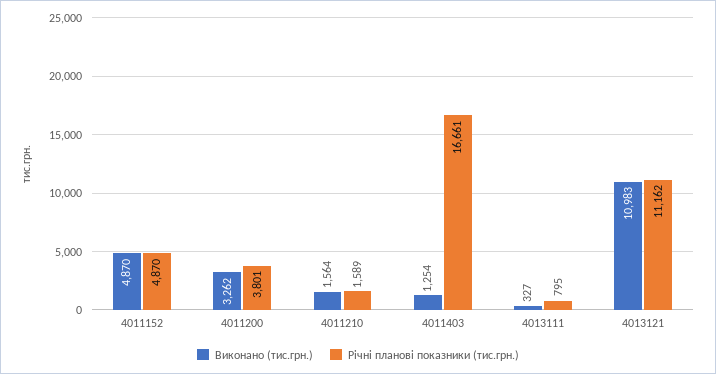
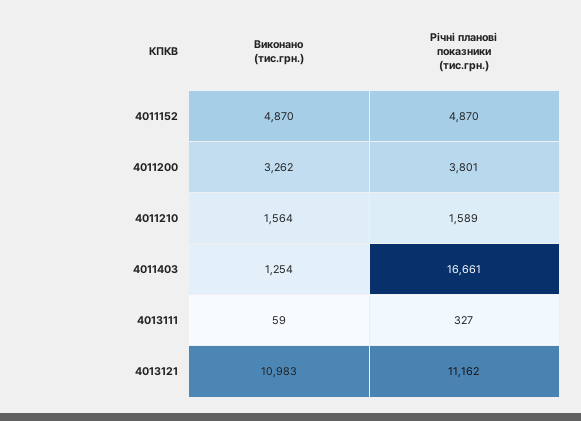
Виконано (тис.грн.), 4013111: 327 -> 59
Річні планові показники (тис.грн.), 4013111: 795 -> 327

